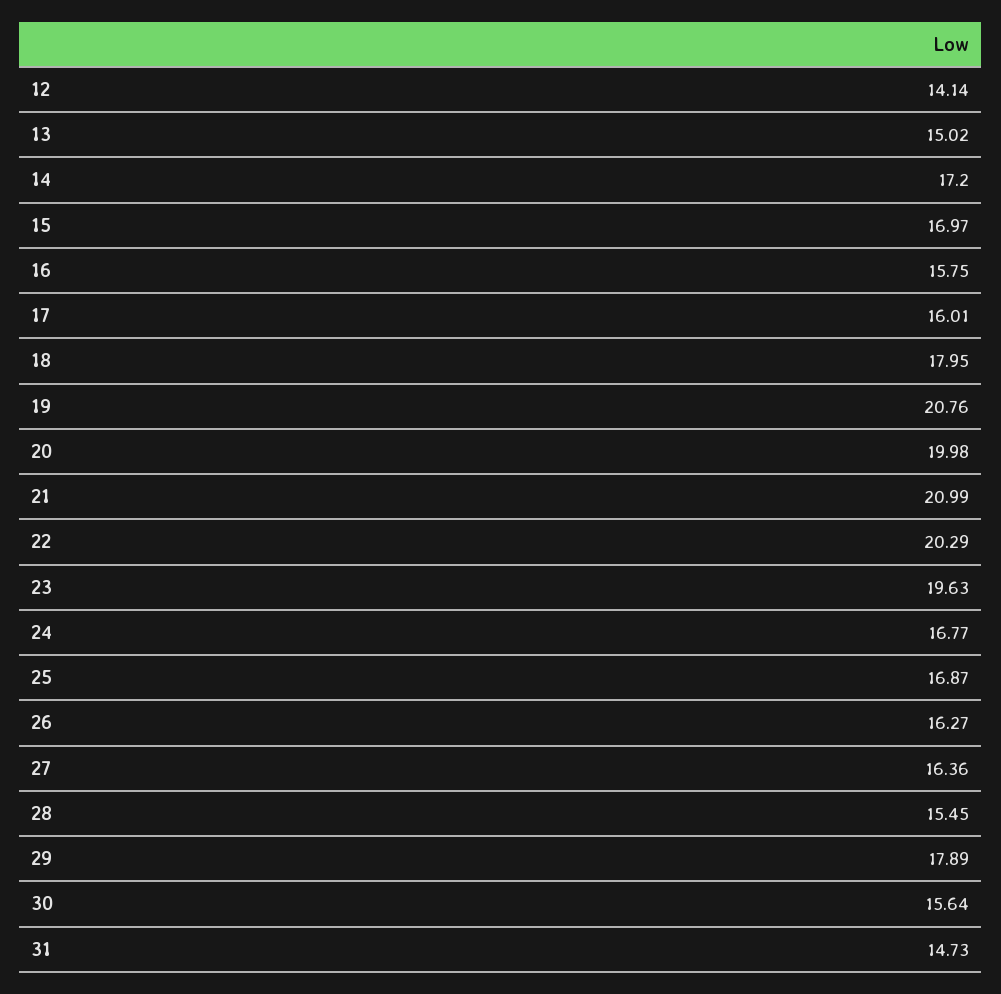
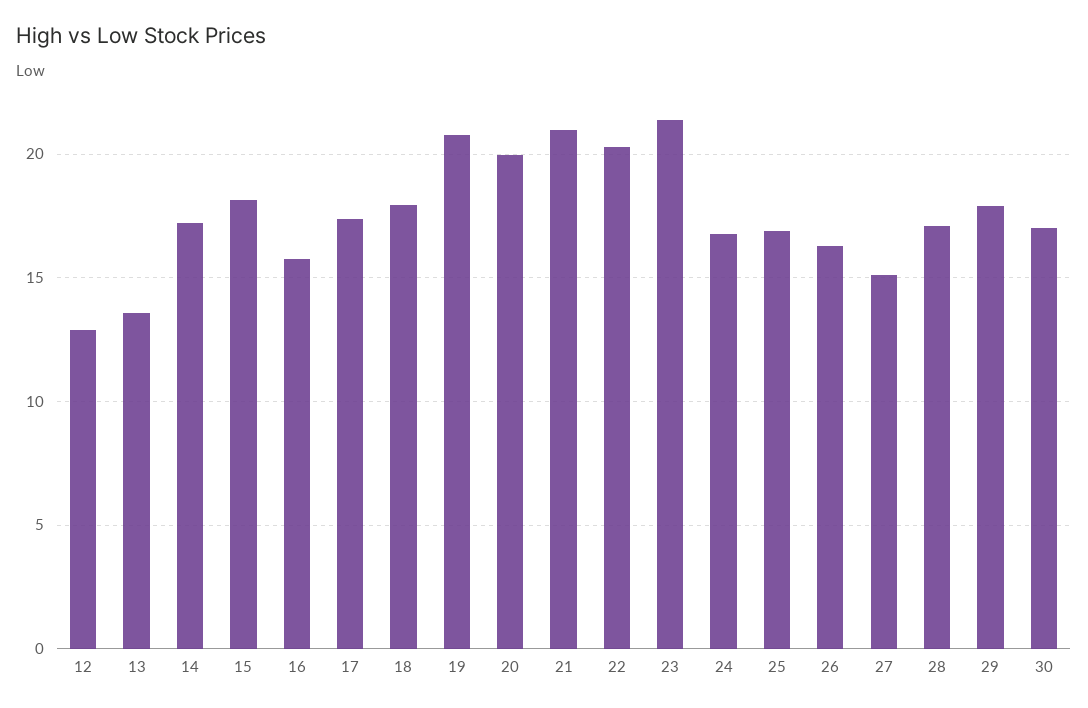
12: 14.14 -> 13
13: 15.02 -> 13.5
15: 16.97 -> 18
17: 16.01 -> 17.5
23: 19.63 -> 21.5
27: 16.36 -> 15
28: 15.45 -> 17
30: 15.64 -> 17
31: 14.73 -> none

